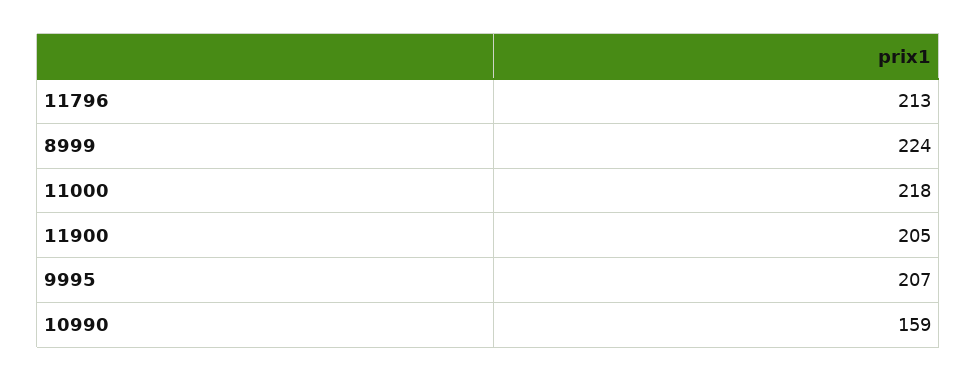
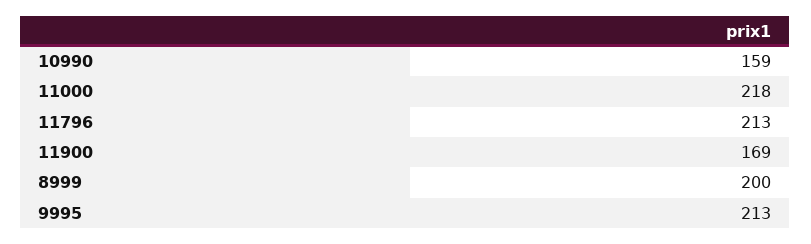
8999: 224 -> 200
11900: 205 -> 169
9995: 207 -> 213

